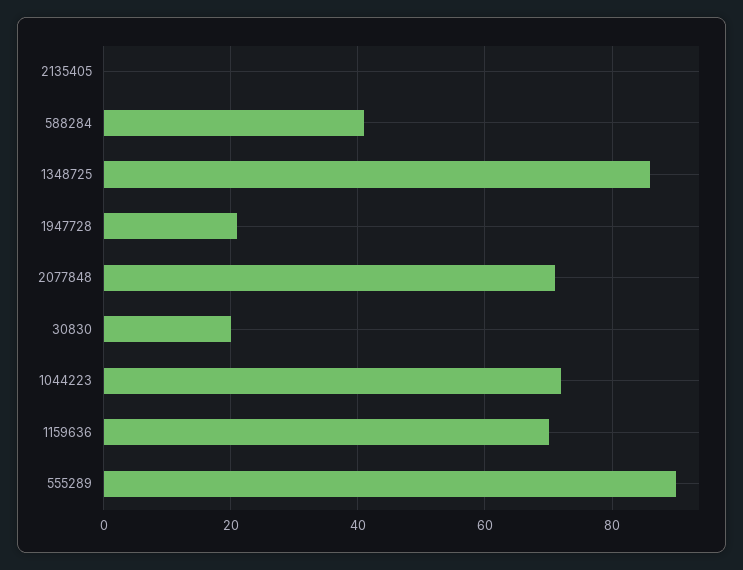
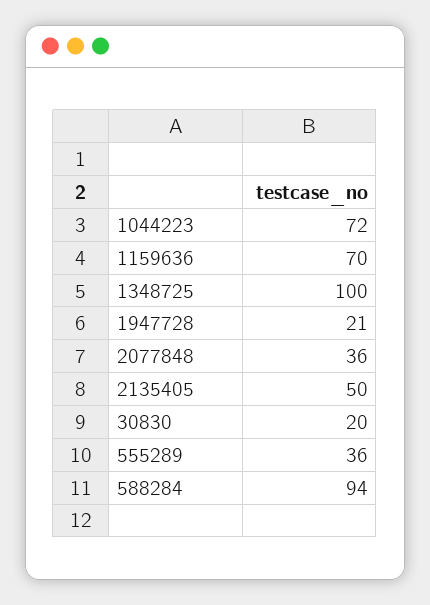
2135405: 0 -> 50
588284: 40 -> 94
1348725: 85 -> 100
2077848: 70 -> 36
555289: 90 -> 36

